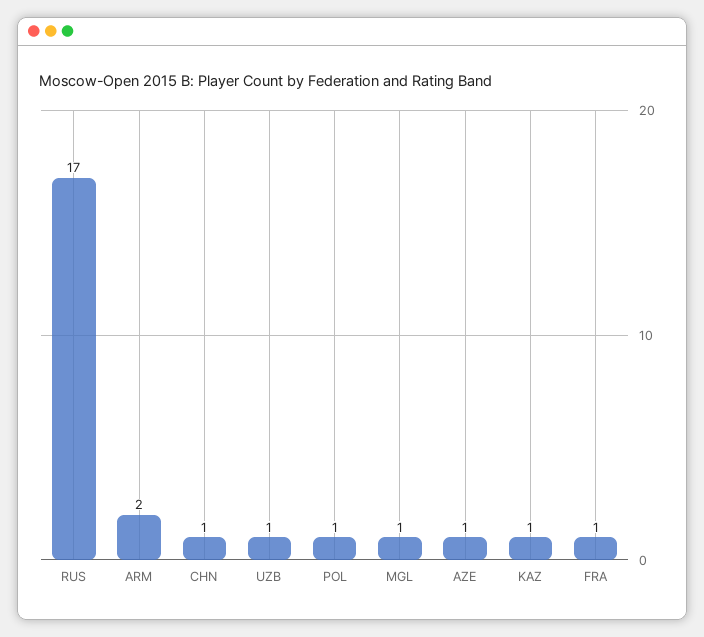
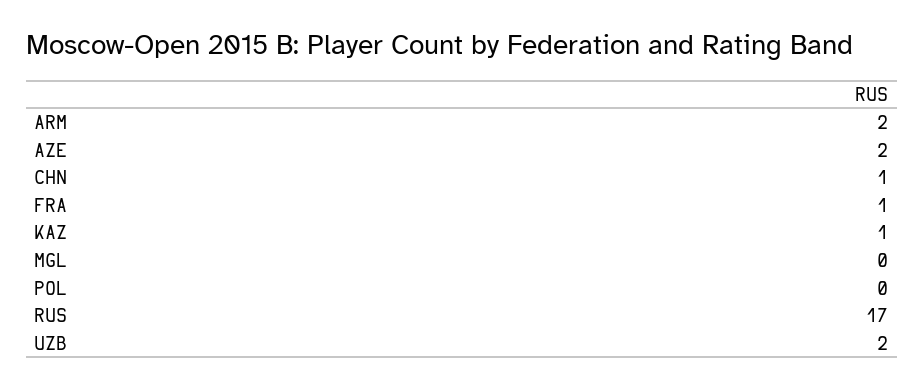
UZB: 1 -> 2
POL: 1 -> 0
MGL: 1 -> 0
AZE: 1 -> 2

